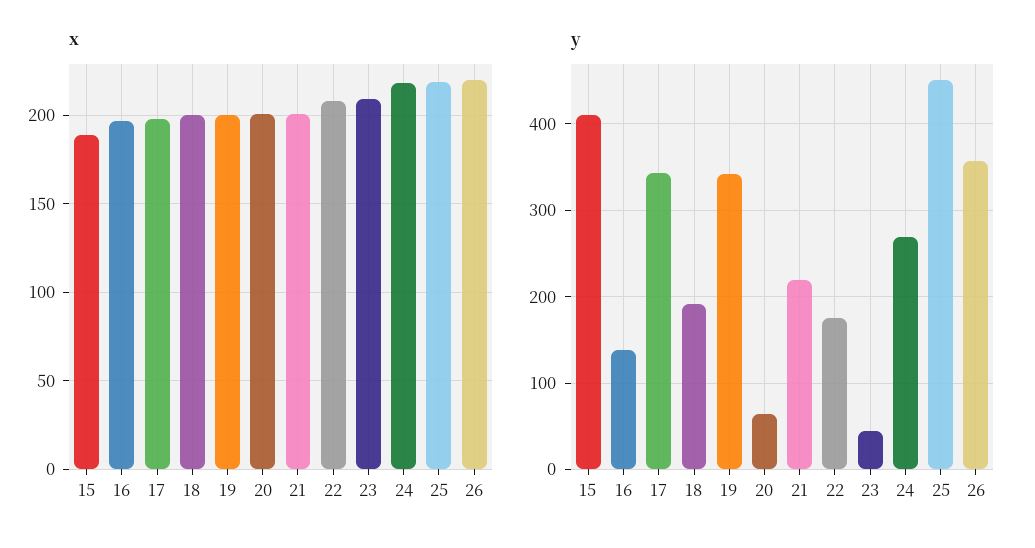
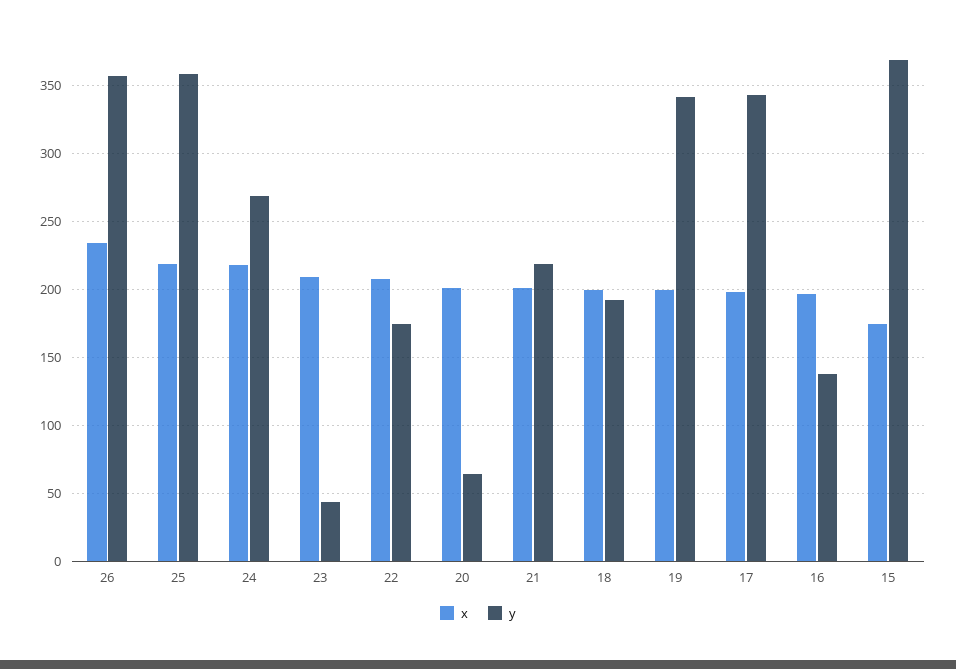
x, 15: 190 -> 175
x, 26: 220 -> 235
y, 15: 410 -> 370
y, 25: 450 -> 360

